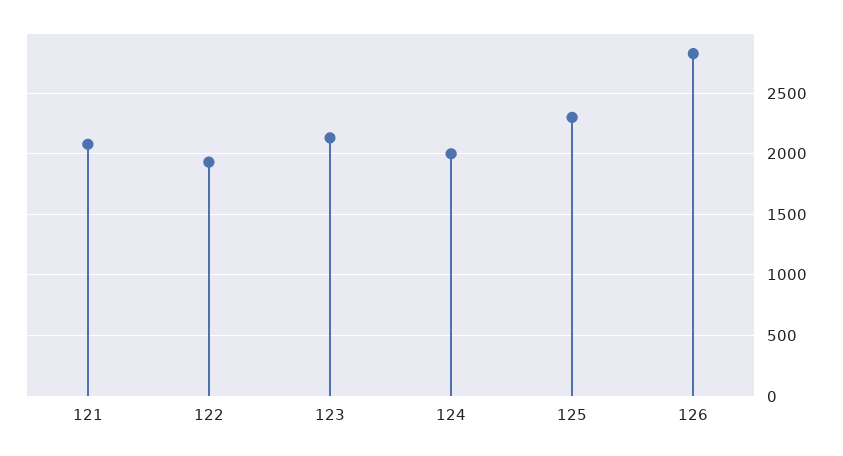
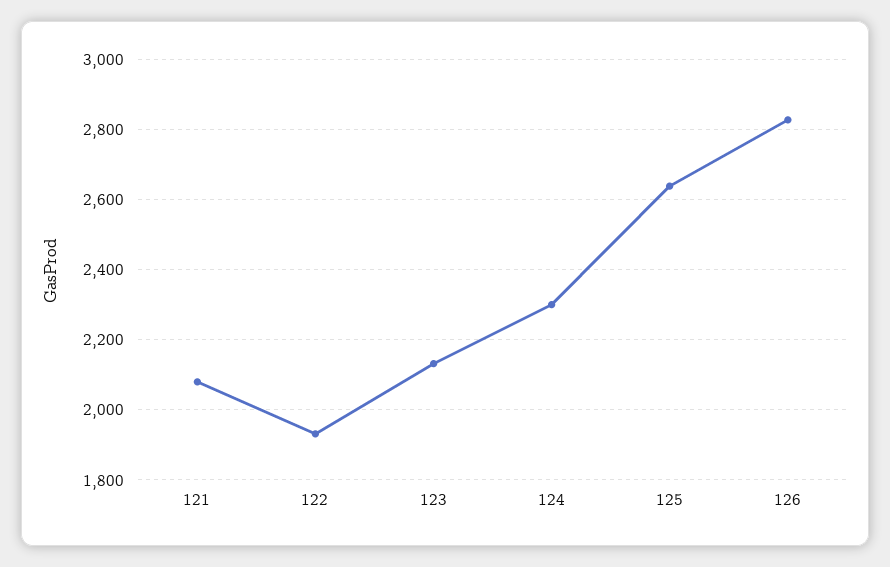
124: 2000 -> 2300
125: 2300 -> 2640

